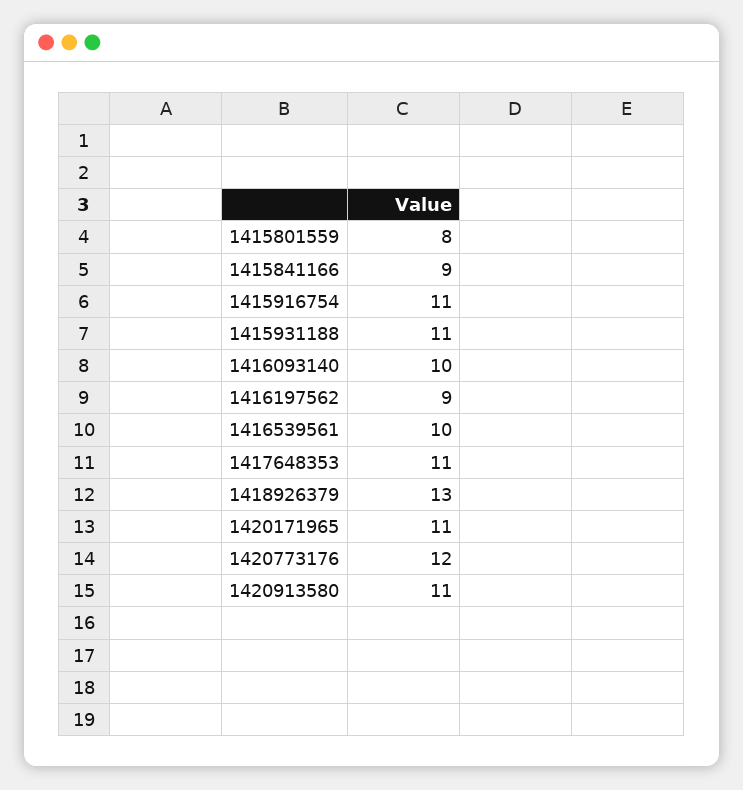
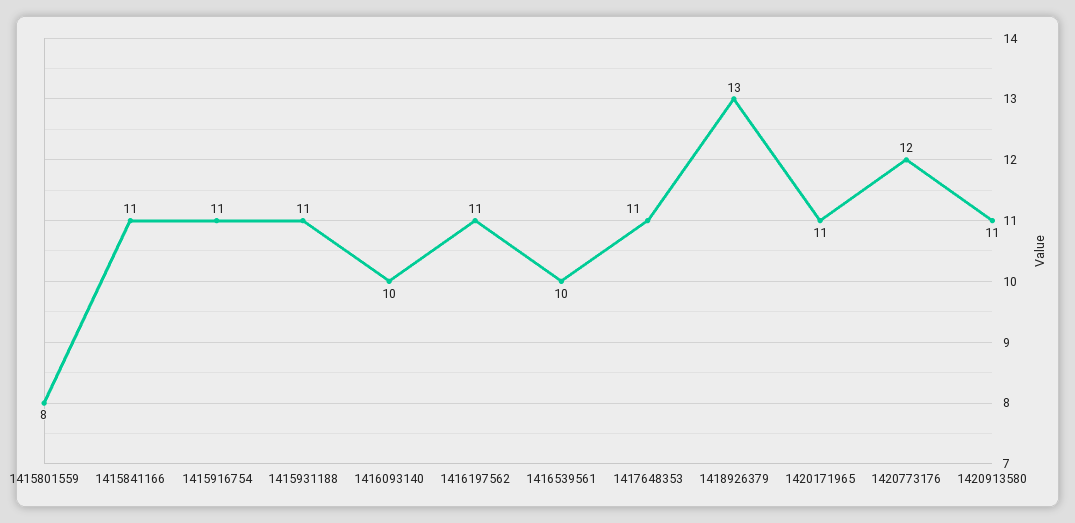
1415841166: 9 -> 11
1416197562: 9 -> 11

